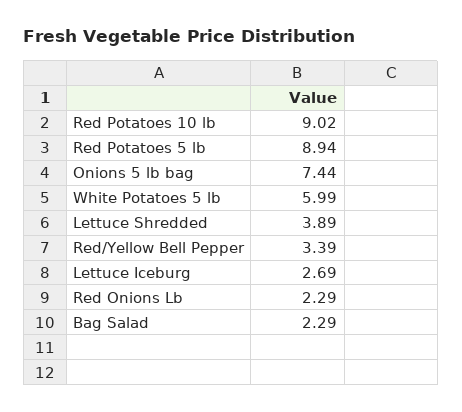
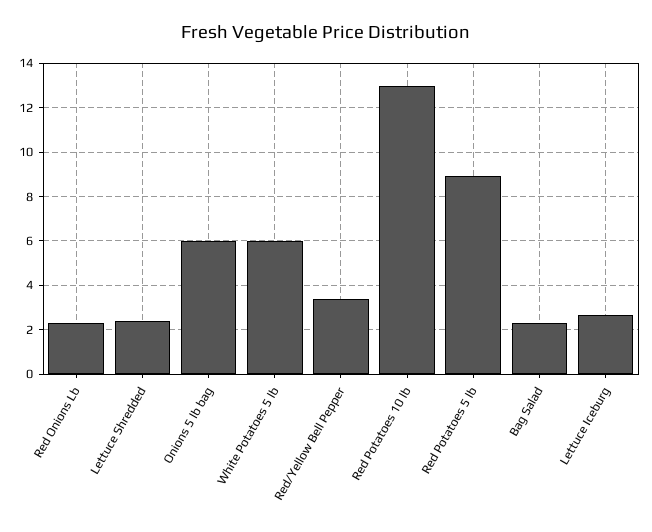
Red Potatoes 10 lb: 9.02 -> 13
Onions 5 lb bag: 7.44 -> 6
Lettuce Shredded: 3.89 -> 2.5

